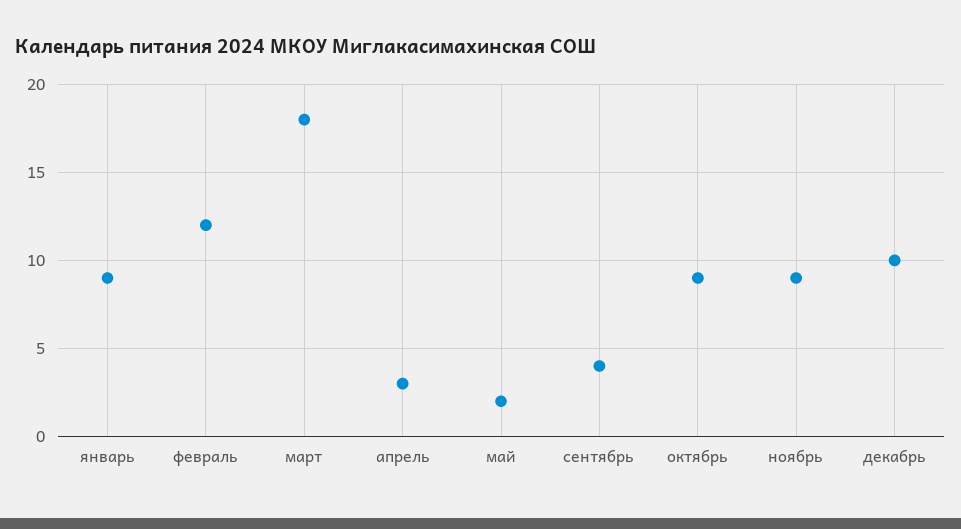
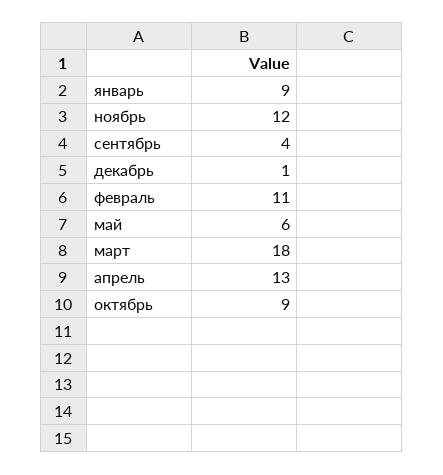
февраль: 12 -> 11
апрель: 3 -> 13
май: 2 -> 6
ноябрь: 9 -> 12
декабрь: 10 -> 1

